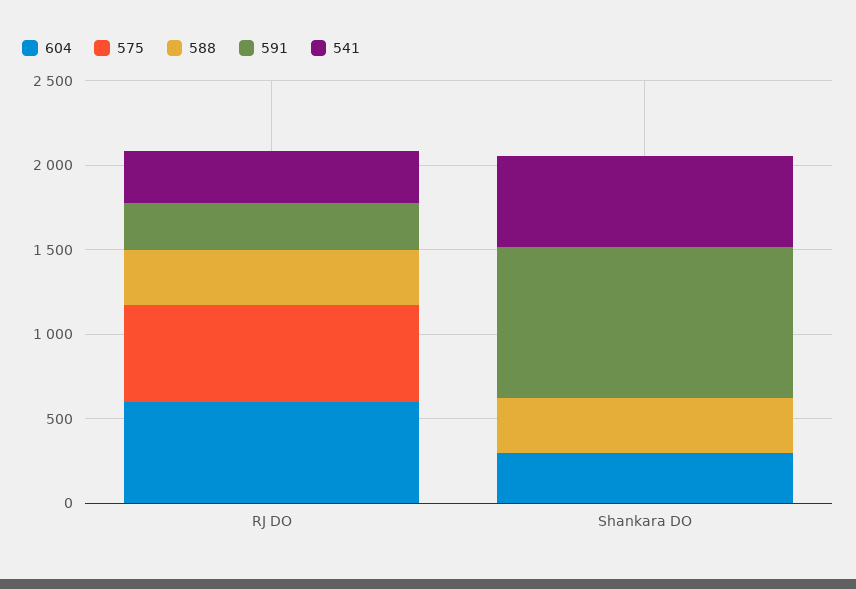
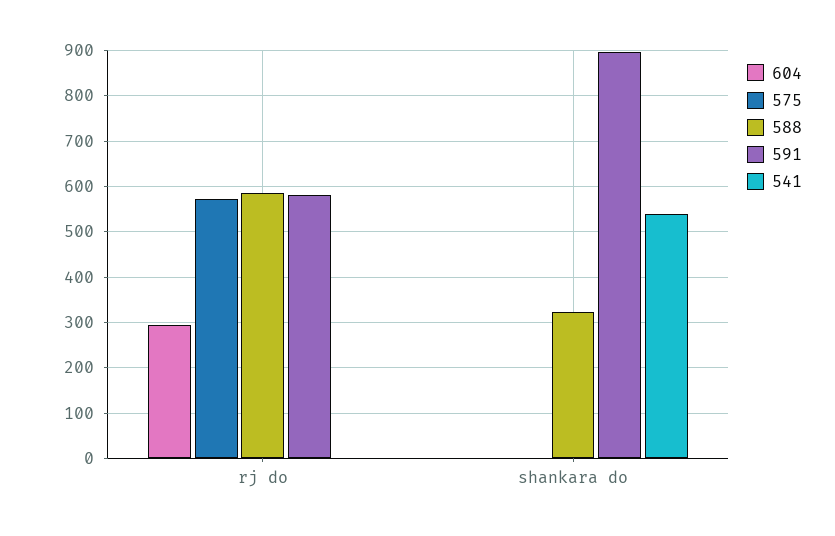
604, RJ DO: 600 -> 300
588, RJ DO: 300 -> 580
591, RJ DO: 300 -> 580
541, RJ DO: 300 -> 0
604, Shankara DO: 300 -> 0

